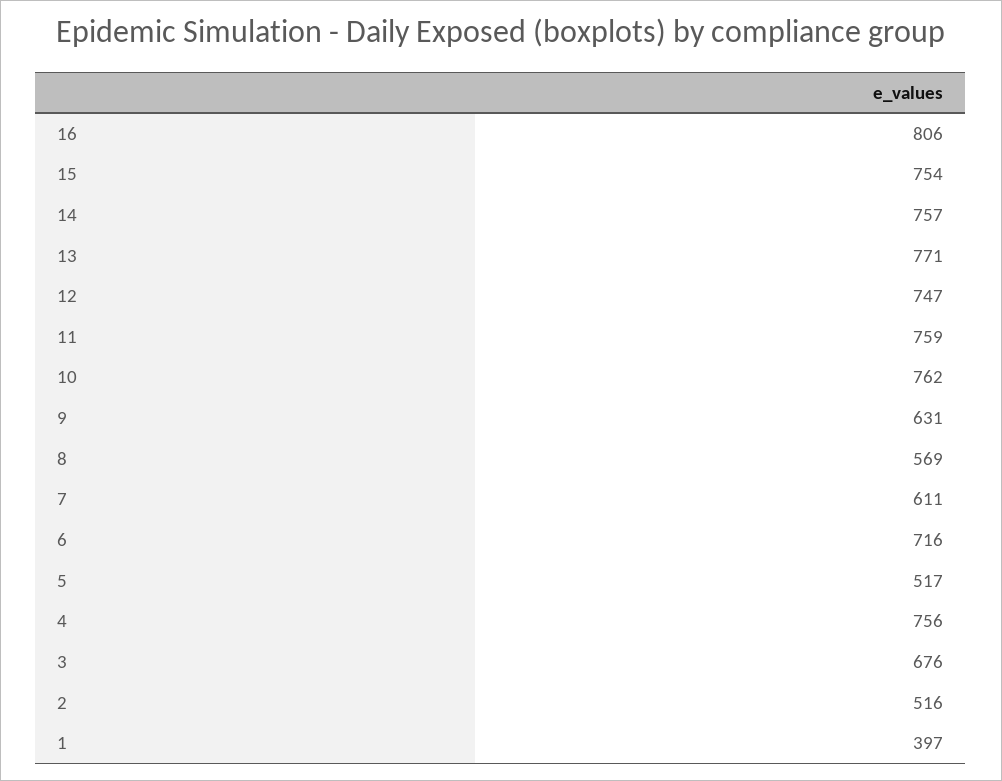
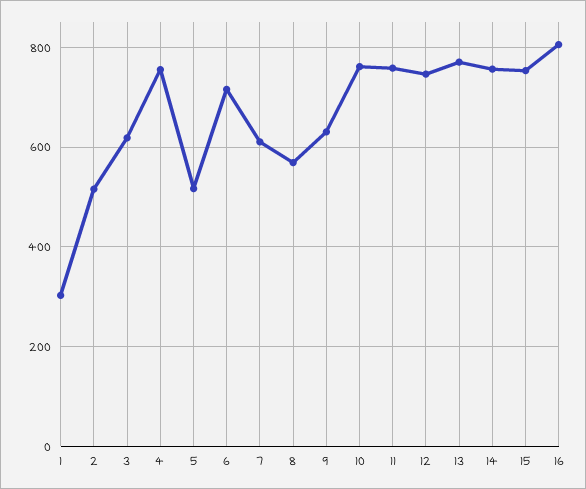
3: 676 -> 620
1: 397 -> 300

